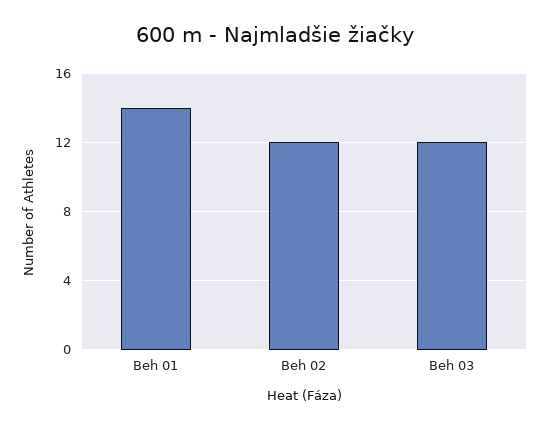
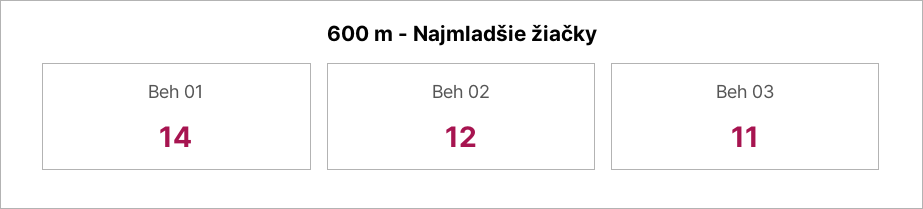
Beh 03: 12 -> 11

